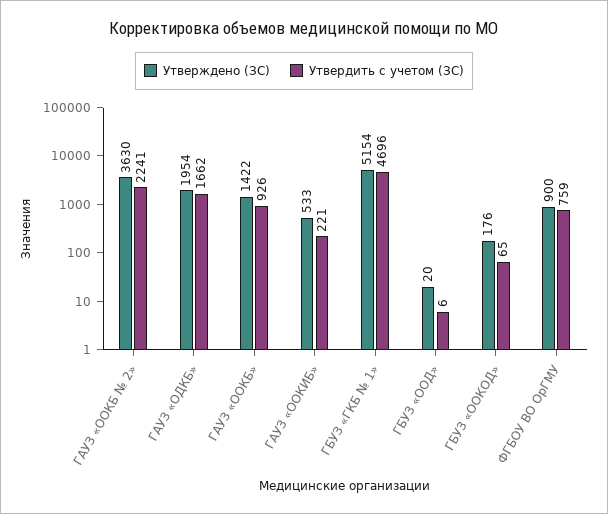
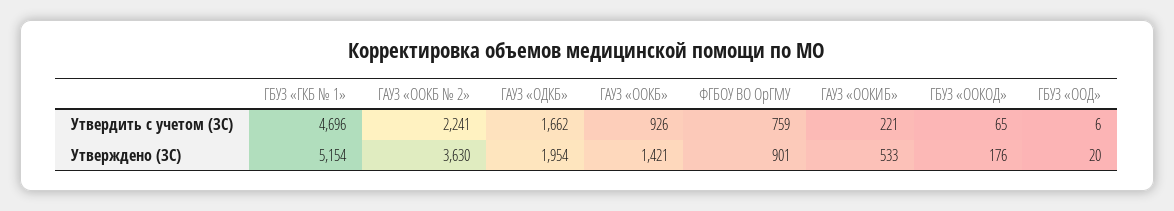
Утверждено (ЗС), ГАУЗ «ООКБ»: 1422 -> 1421
Утверждено (ЗС), ФГБОУ ВО ОрГМУ: 900 -> 901

